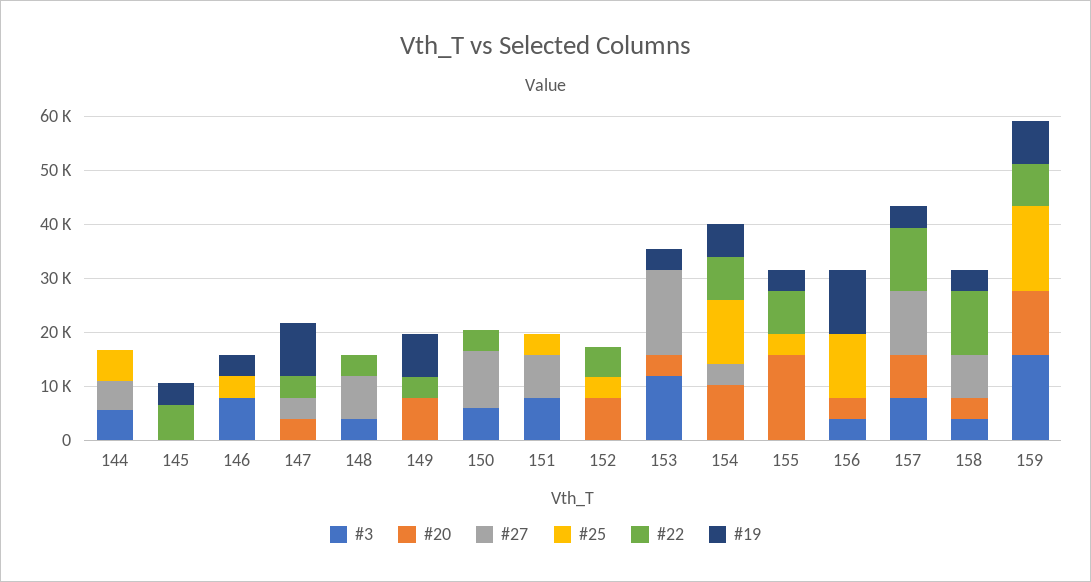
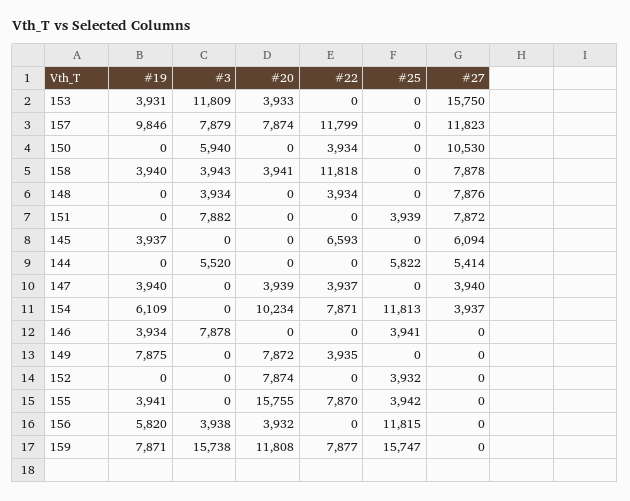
#27, 145: 0 -> 6094
#19, 147: 10000 -> 3940
#22, 152: 6000 -> 0
#19, 156: 12000 -> 5820
#19, 157: 4000 -> 9846

